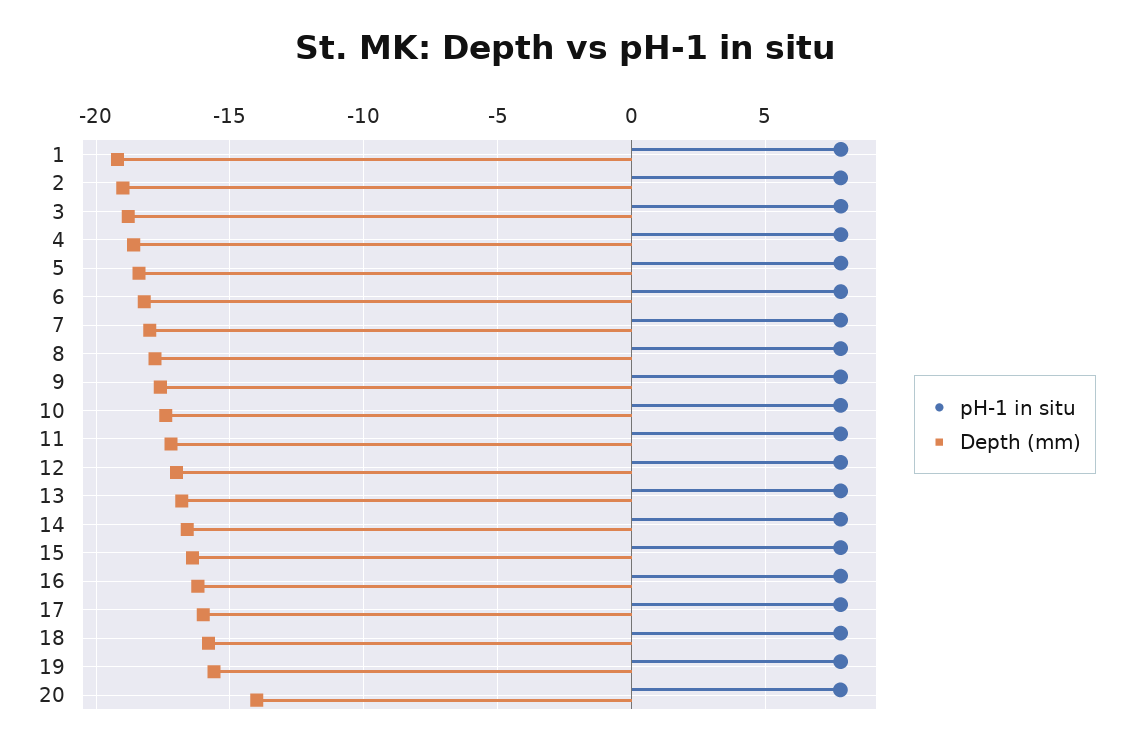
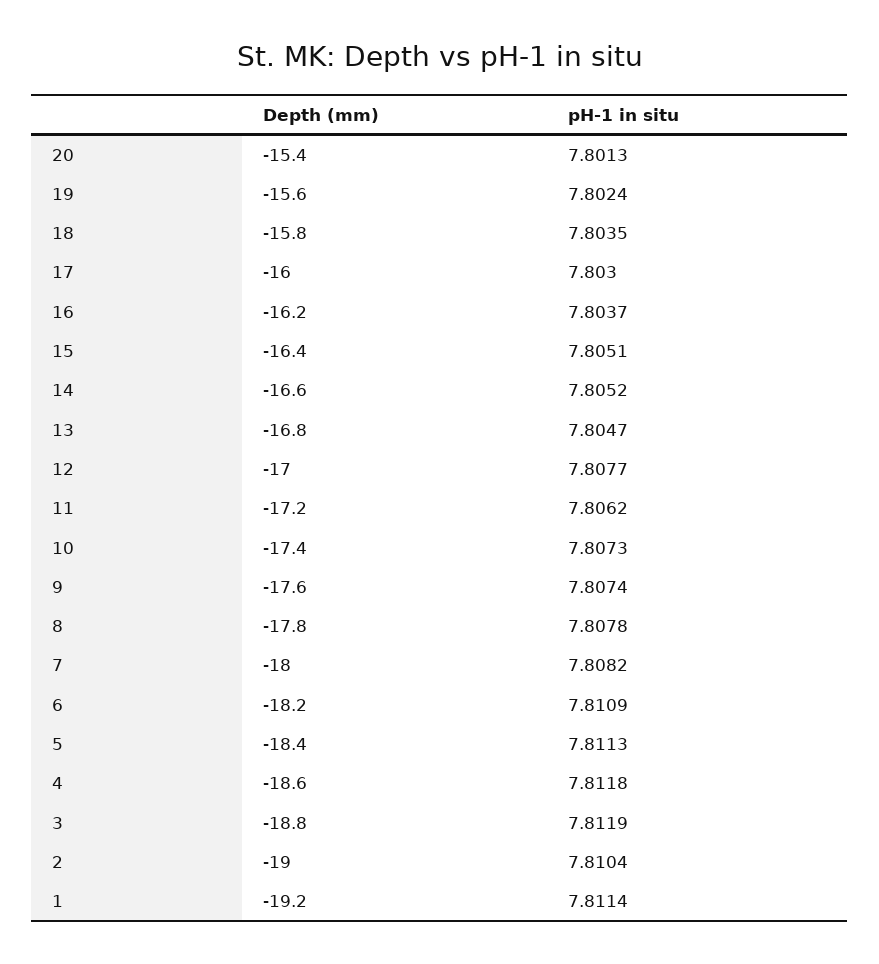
Depth (mm), 20: -14 -> -15.4

